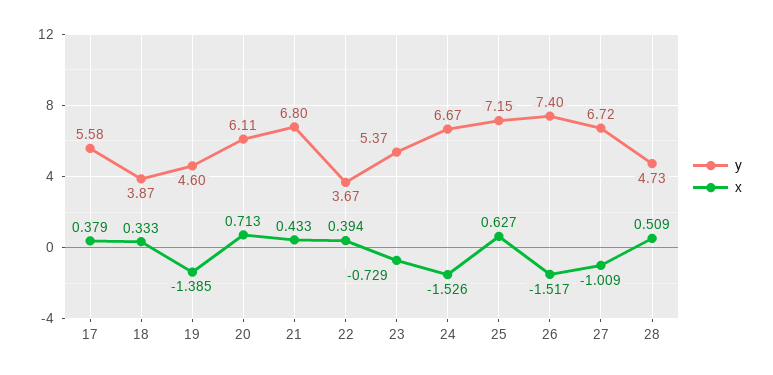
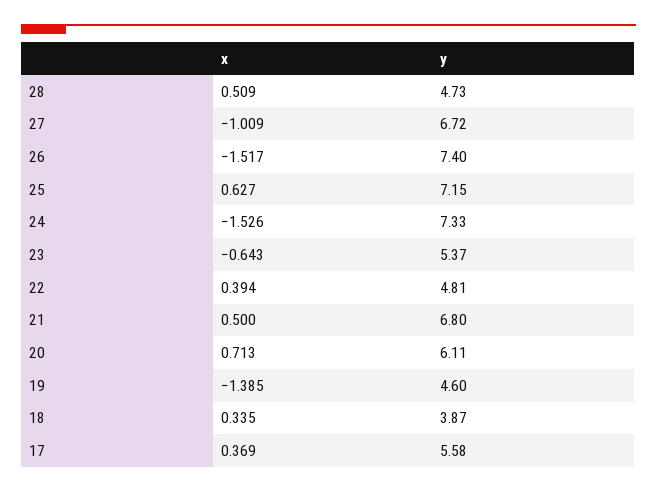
x, 17: 0.379 -> 0.369
x, 18: 0.333 -> 0.335
x, 21: 0.433 -> 0.5
y, 22: 3.67 -> 4.81
x, 23: -0.729 -> -0.643
y, 24: 6.67 -> 7.33

